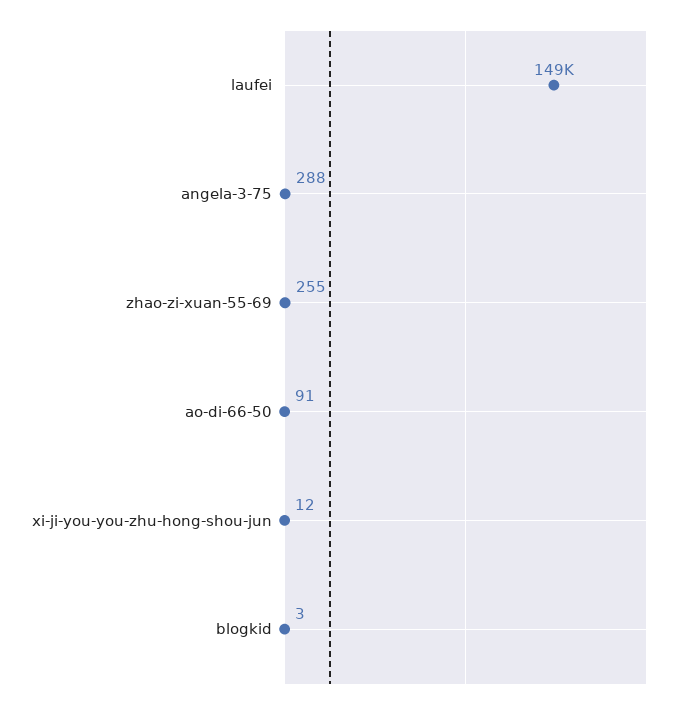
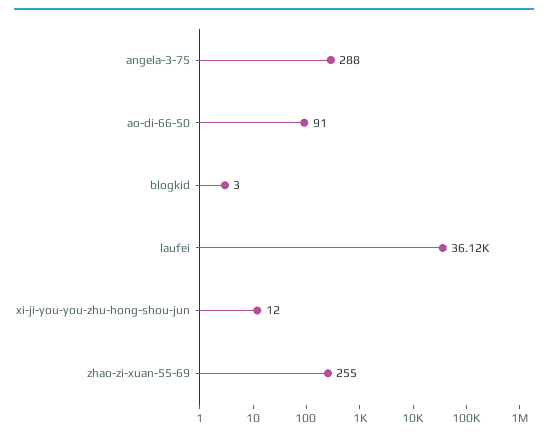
laufei: 149000 -> 36120

